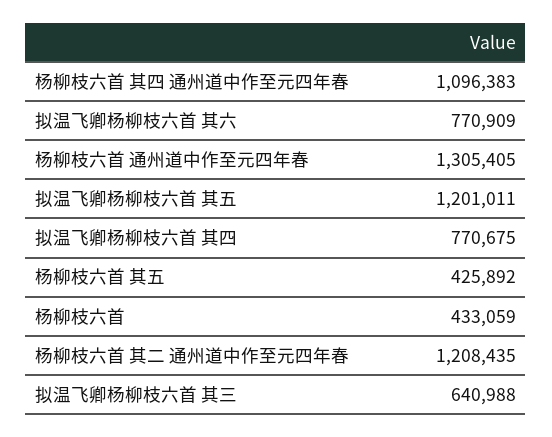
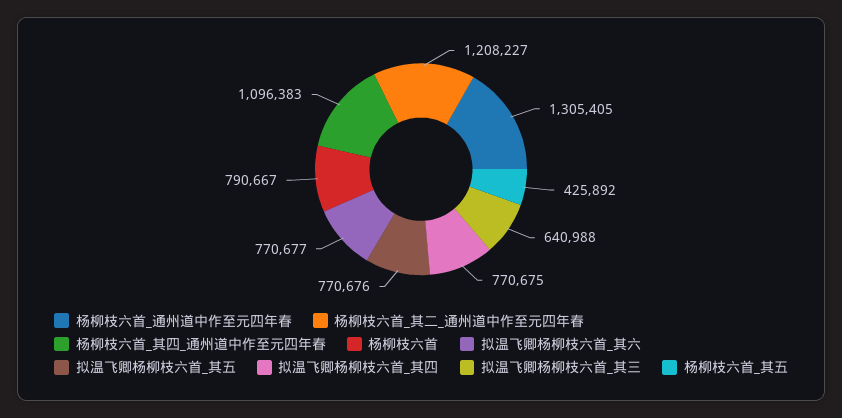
拟温飞卿杨柳枝六首 其六: 770909 -> 770677
拟温飞卿杨柳枝六首 其五: 1201011 -> 770676
杨柳枝六首: 433059 -> 790667
杨柳枝六首 其二 通州道中作至元四年春: 1208435 -> 1208227

